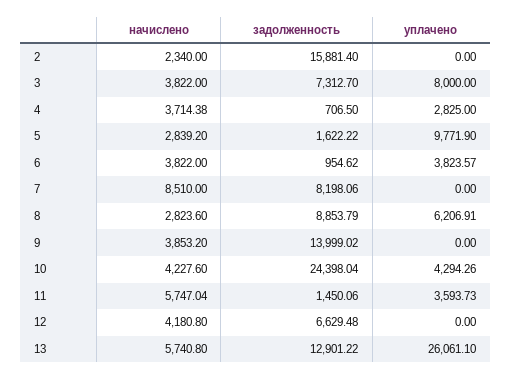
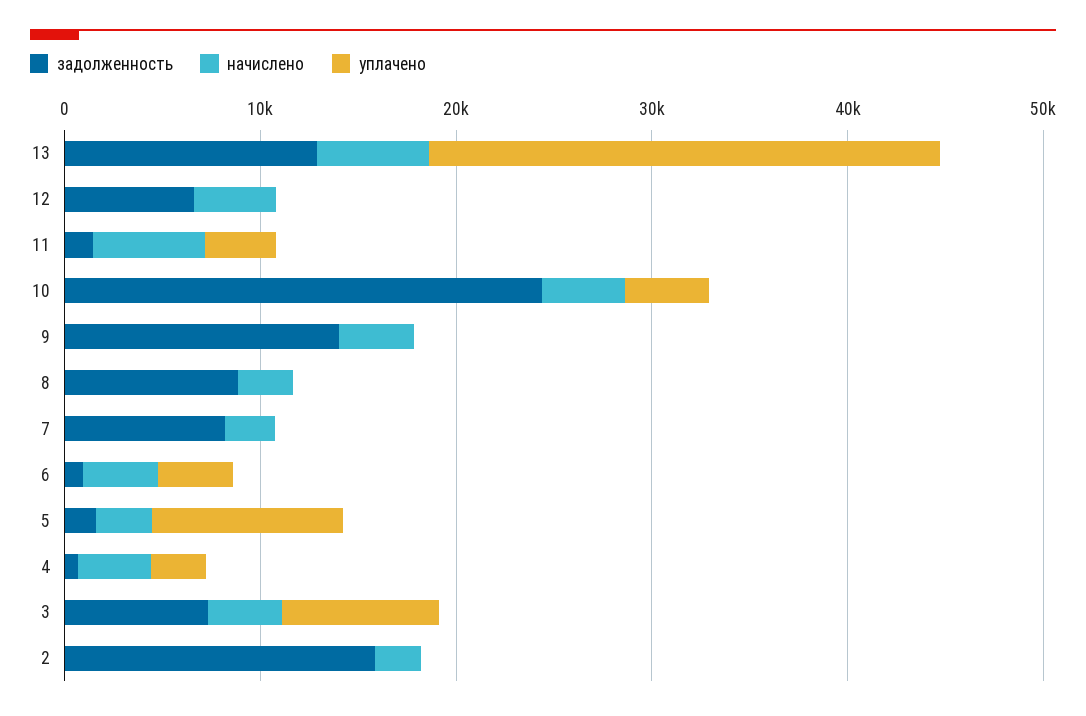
начислено, 7: 8510 -> 2000
уплачено, 8: 6206.91 -> 0

